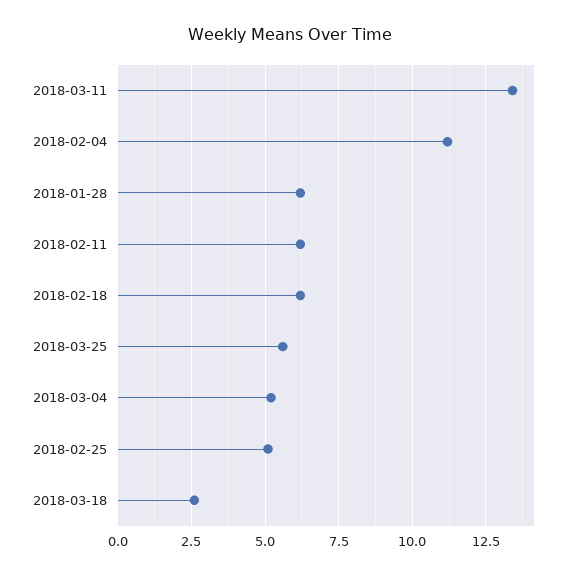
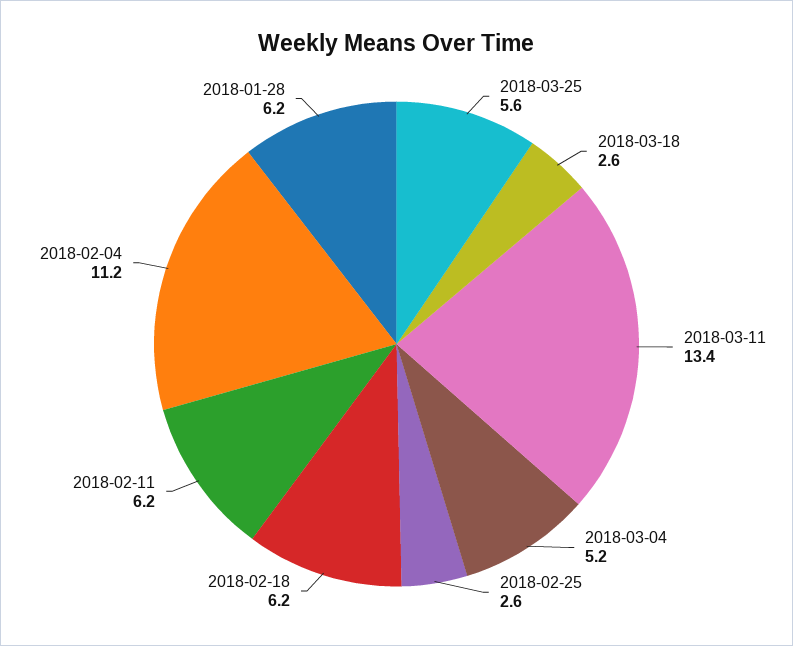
2018-02-25: 5 -> 2.6

